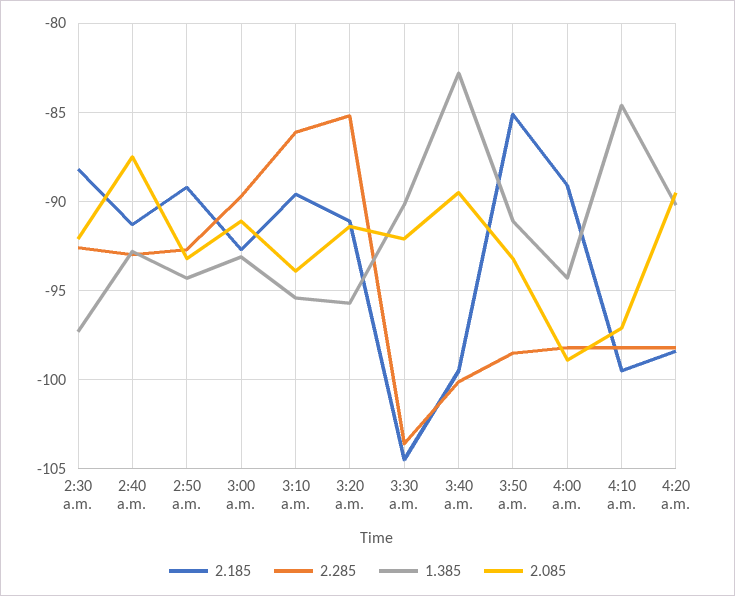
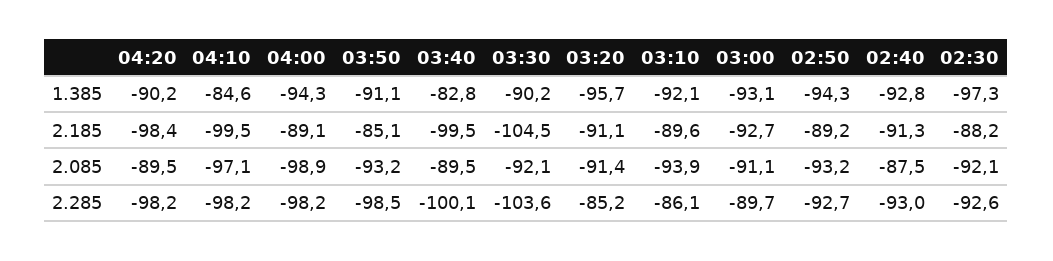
1.385, 3:10 a.m.: -95.5 -> -92.1

